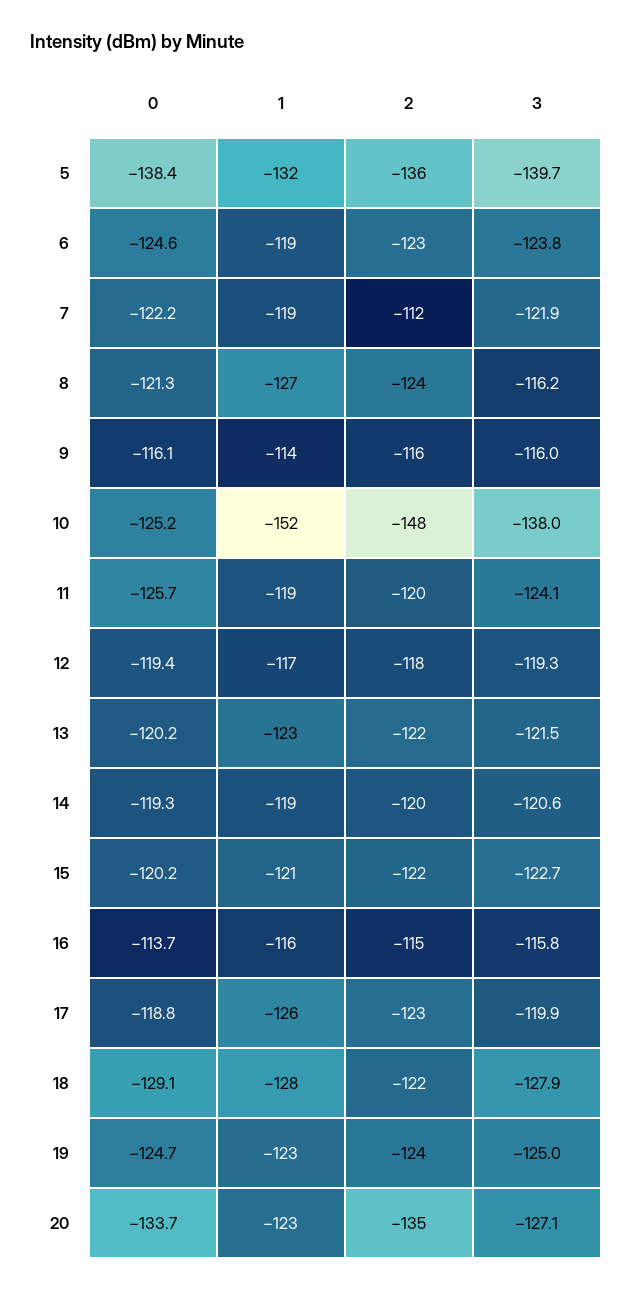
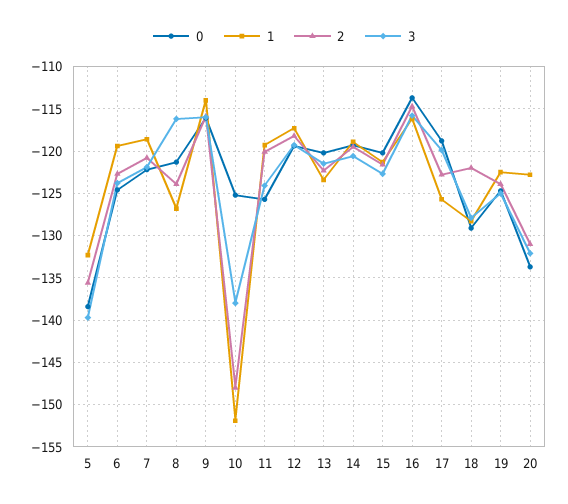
2, 7: -112 -> -121
2, 20: -135 -> -131
3, 20: -127.1 -> -132

